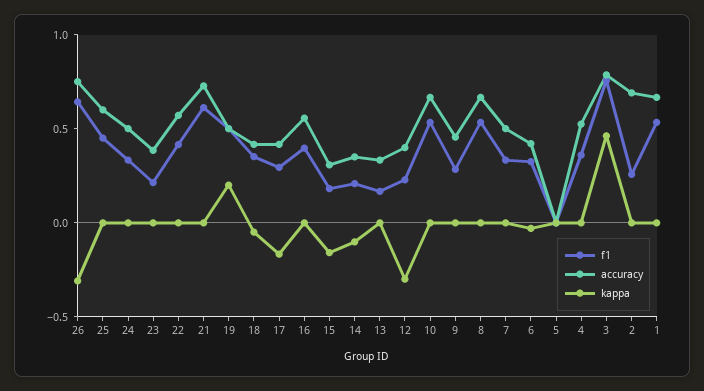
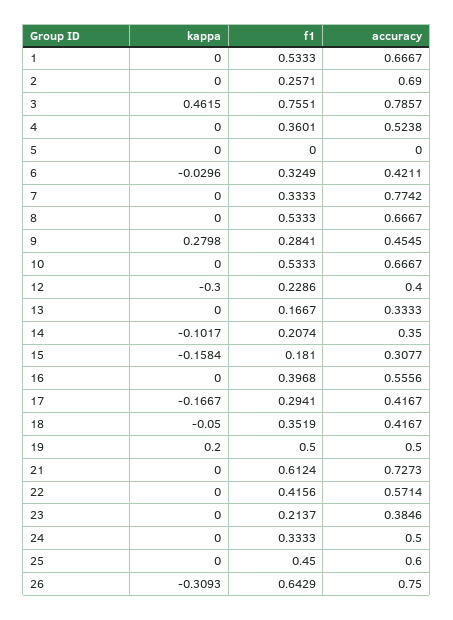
kappa, 9: 0 -> 0.2798
accuracy, 7: 0.5 -> 0.7742

